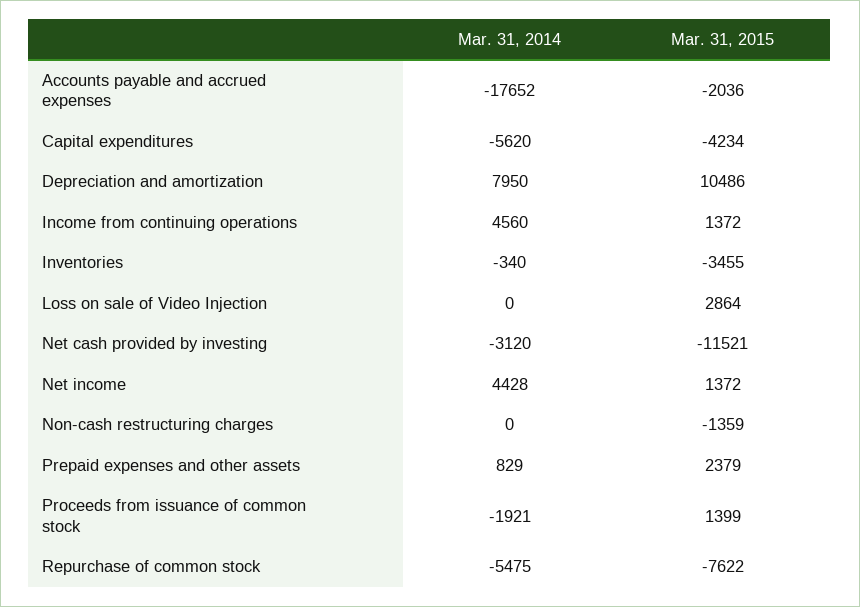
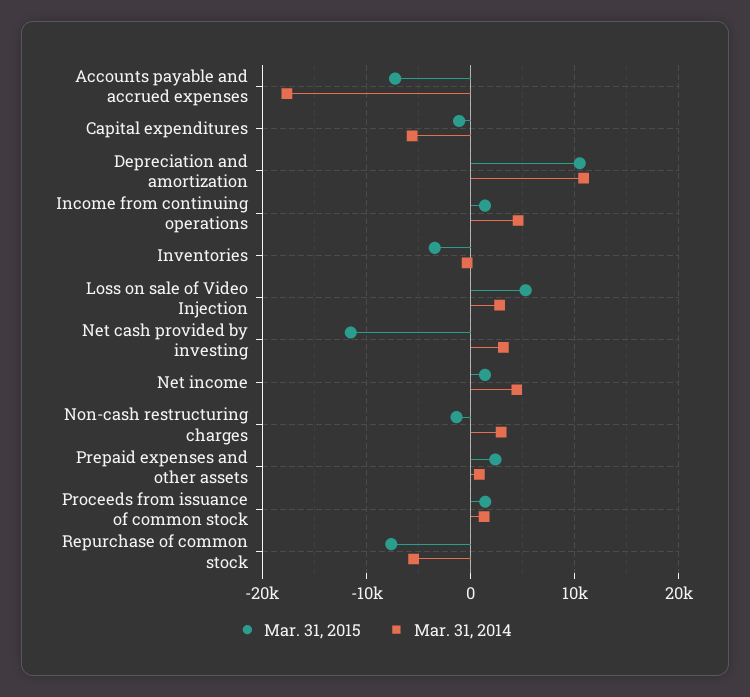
Mar. 31, 2015, Accounts payable and accrued expenses: -2036 -> -7000
Mar. 31, 2015, Capital expenditures: -4234 -> -1000
Mar. 31, 2014, Depreciation and amortization: 7950 -> 11000
Mar. 31, 2014, Loss on sale of Video Injection: 0 -> 3000
Mar. 31, 2015, Loss on sale of Video Injection: 2864 -> 5000
Mar. 31, 2014, Net cash provided by investing: -3120 -> 3000
Mar. 31, 2014, Non-cash restructuring charges: 0 -> 3000
Mar. 31, 2014, Proceeds from issuance of common stock: -1921 -> 1000

